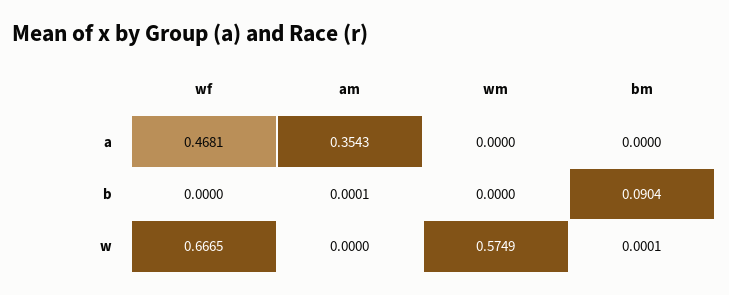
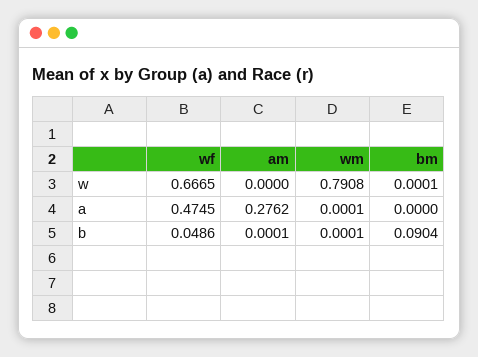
wf, a: 0.4681 -> 0.4745
am, a: 0.3543 -> 0.2762
wm, a: 0 -> 0.0001
wf, b: 0 -> 0.0486
wm, b: 0 -> 0.0001
wm, w: 0.5749 -> 0.7908

